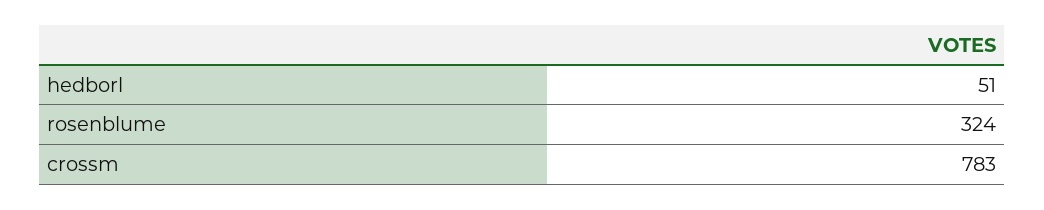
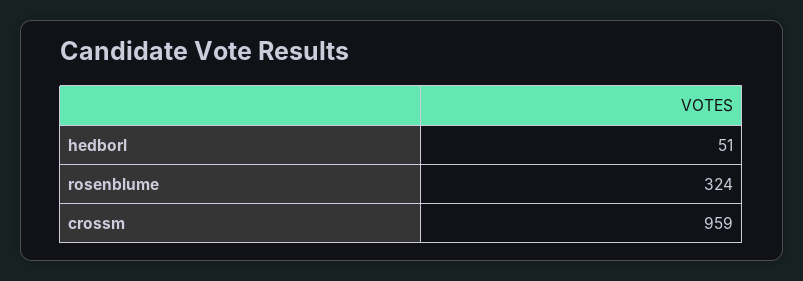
crossm: 783 -> 959

